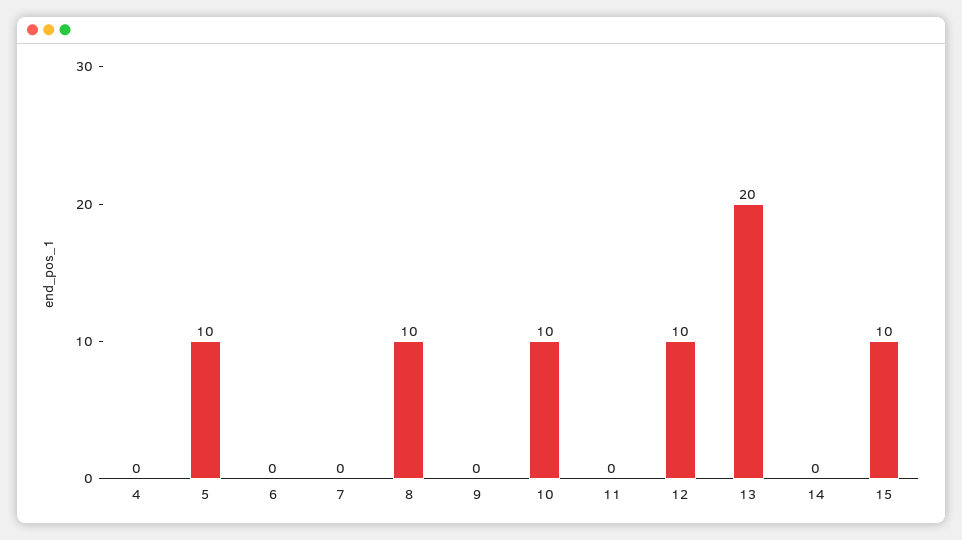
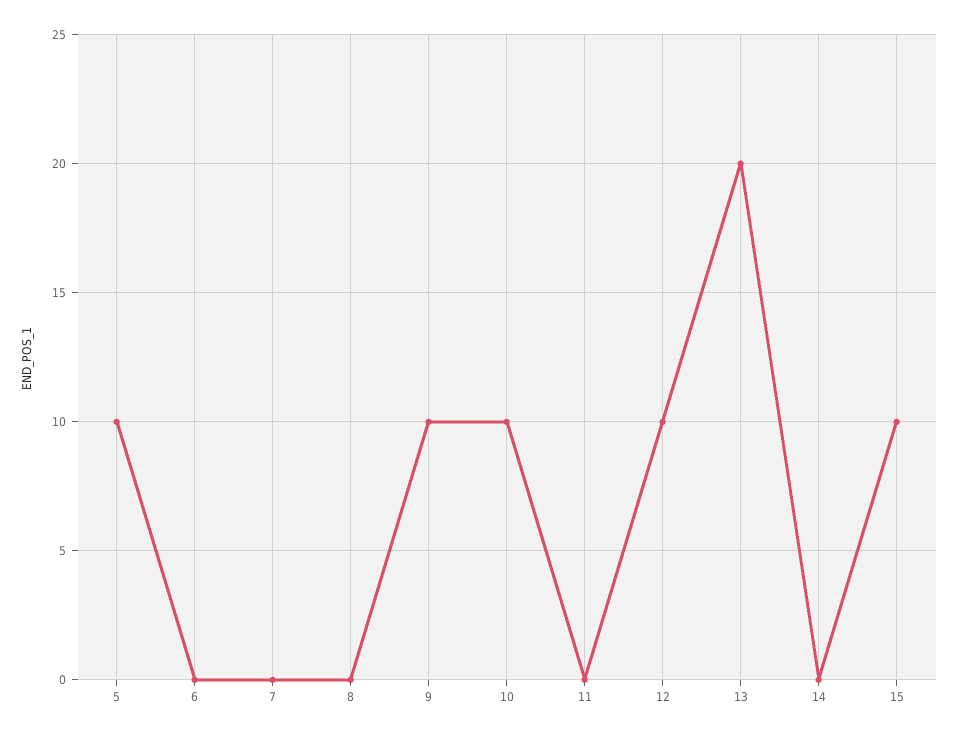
4: 0 -> none
8: 10 -> 0
9: 0 -> 10

